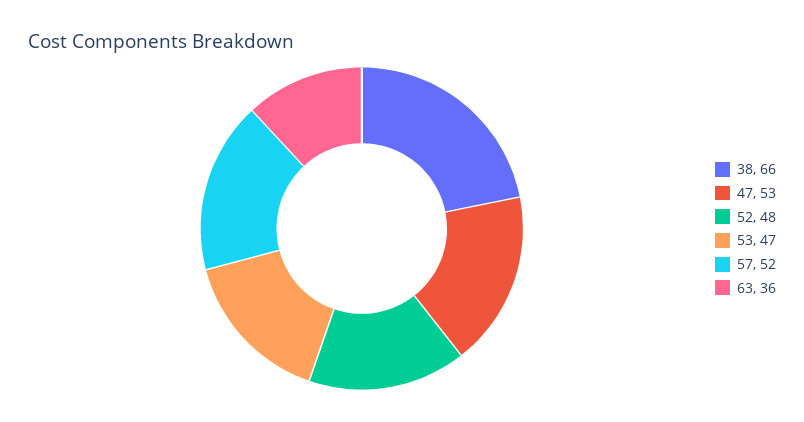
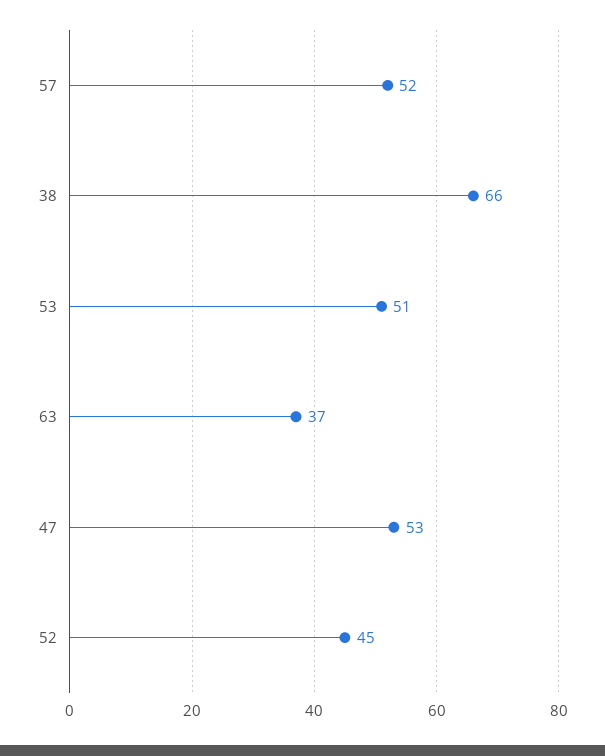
52: 48 -> 45
53: 47 -> 51
63: 36 -> 37

